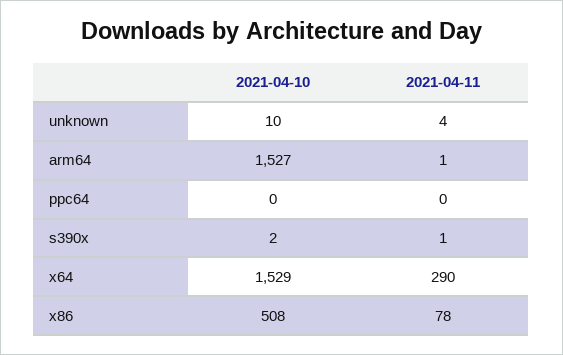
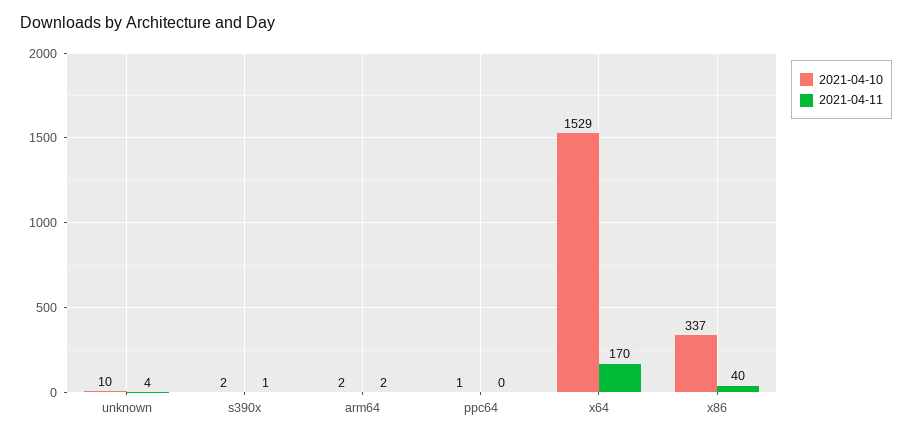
2021-04-10, arm64: 1527 -> 2
2021-04-11, arm64: 1 -> 2
2021-04-10, ppc64: 0 -> 1
2021-04-11, x64: 290 -> 170
2021-04-10, x86: 508 -> 337
2021-04-11, x86: 78 -> 40

